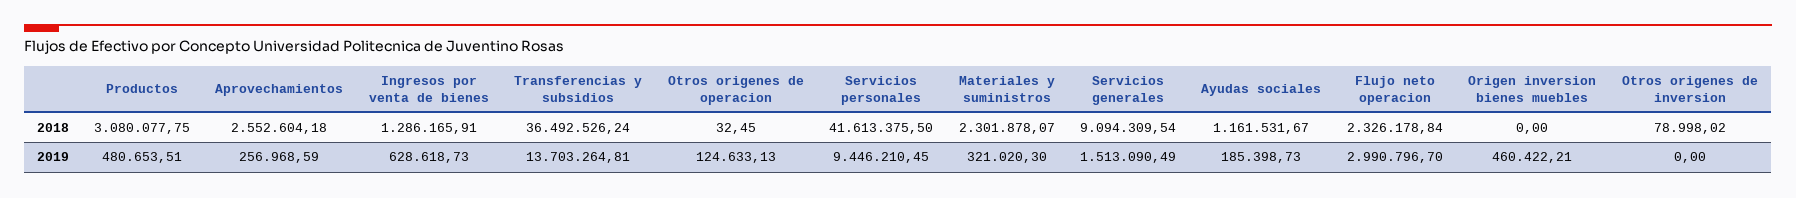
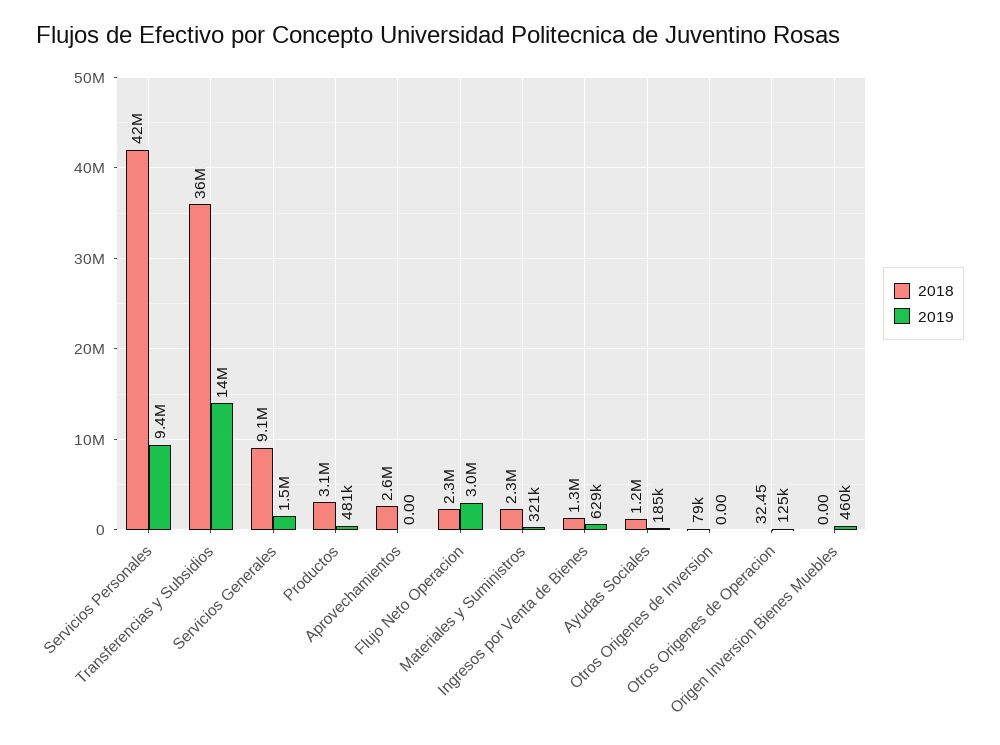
2019, Aprovechamientos: 256968.59 -> 0

